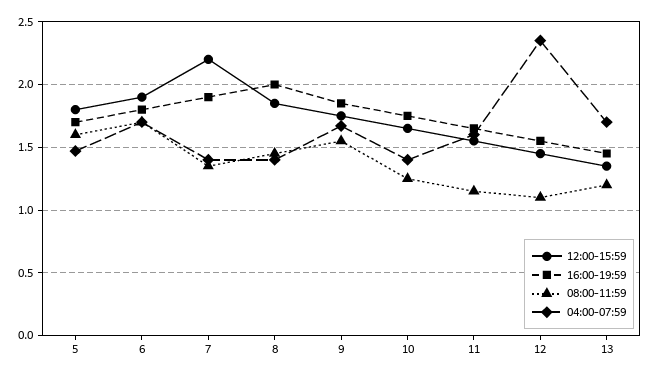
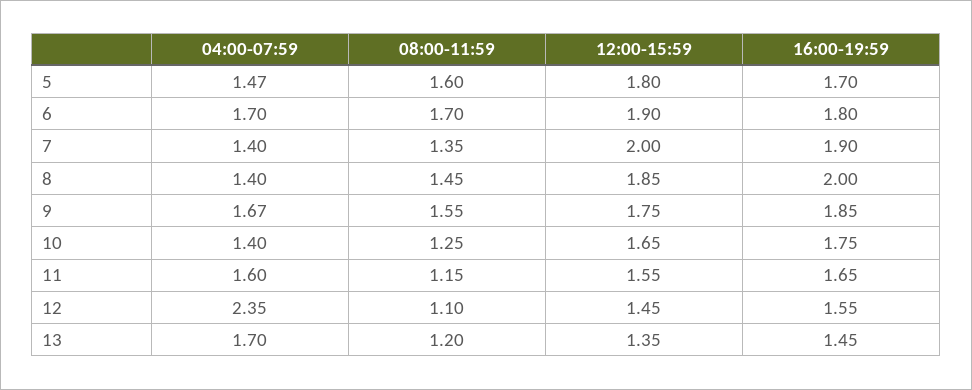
12:00-15:59, 7: 2.2 -> 2

